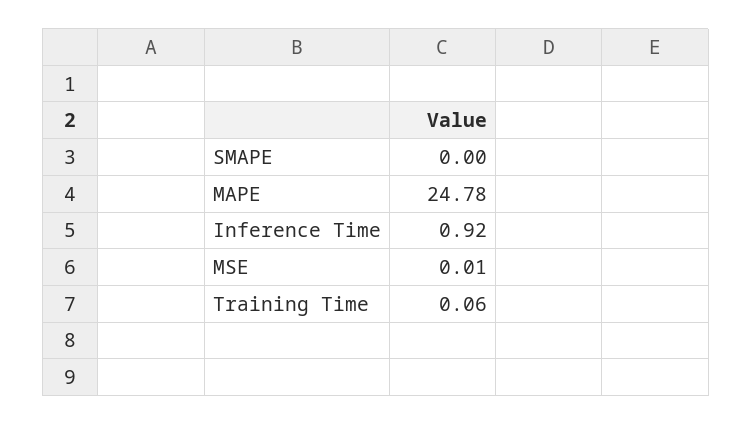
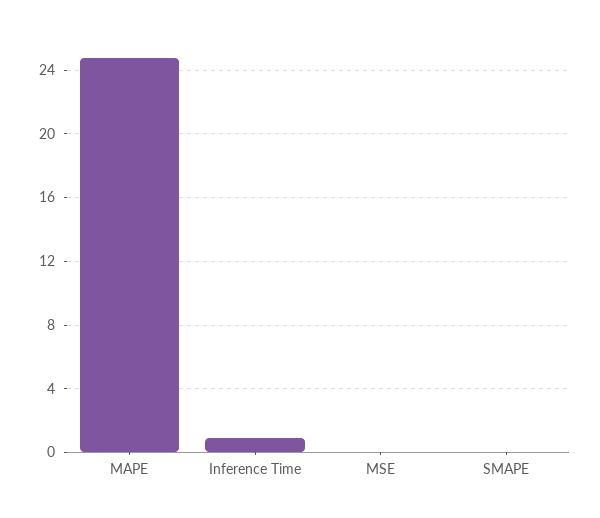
Training Time: 0.06 -> none

